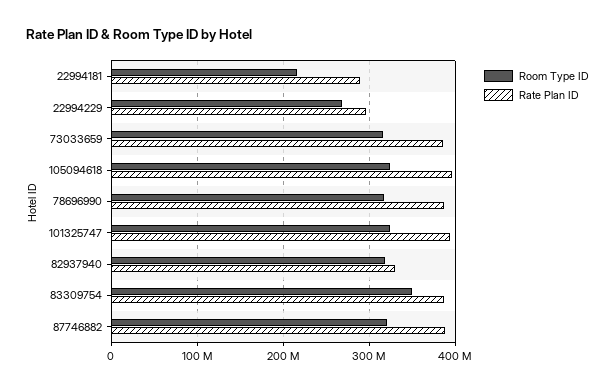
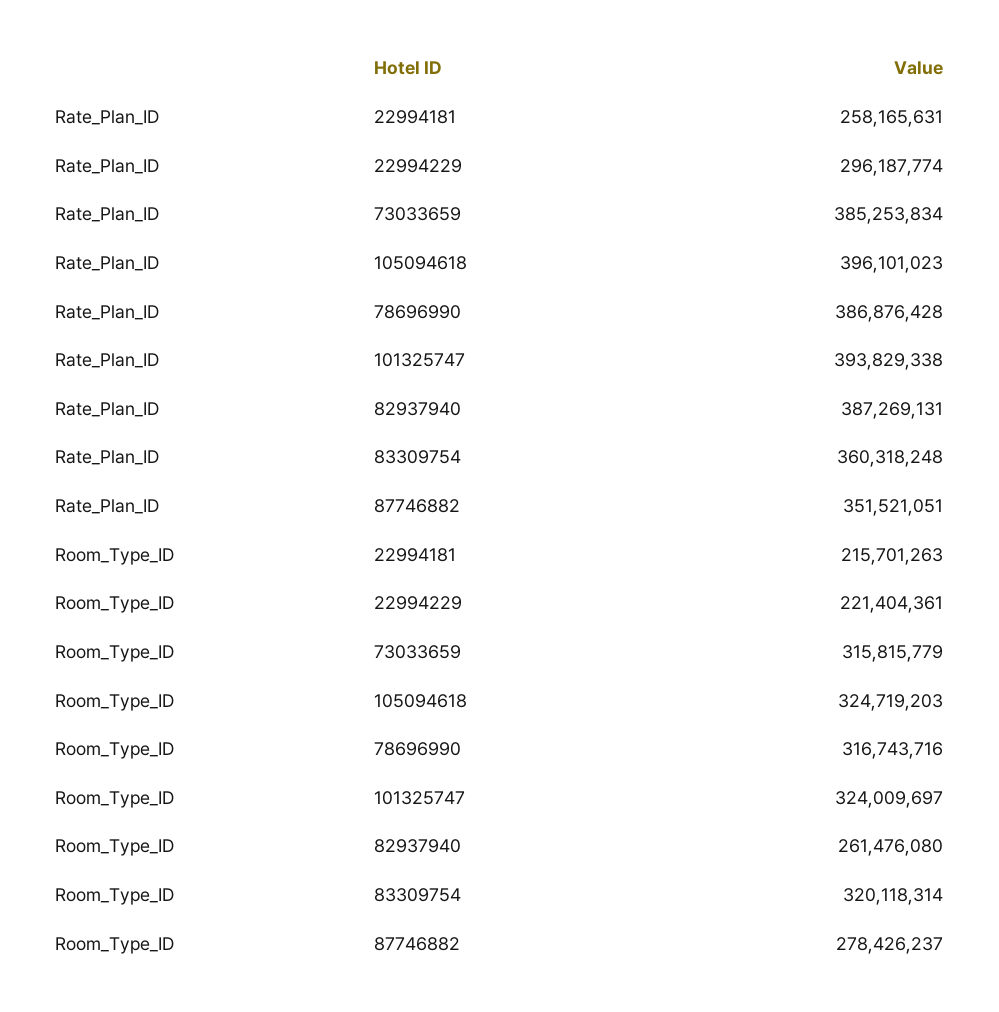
Rate Plan ID, 22994181: 290000000 -> 258165631
Room Type ID, 22994229: 270000000 -> 221404361
Room Type ID, 82937940: 320000000 -> 261476080
Rate Plan ID, 82937940: 330000000 -> 387269131
Room Type ID, 83309754: 350000000 -> 320118314
Rate Plan ID, 83309754: 390000000 -> 360318248
Room Type ID, 87746882: 320000000 -> 278426237
Rate Plan ID, 87746882: 390000000 -> 351521051

